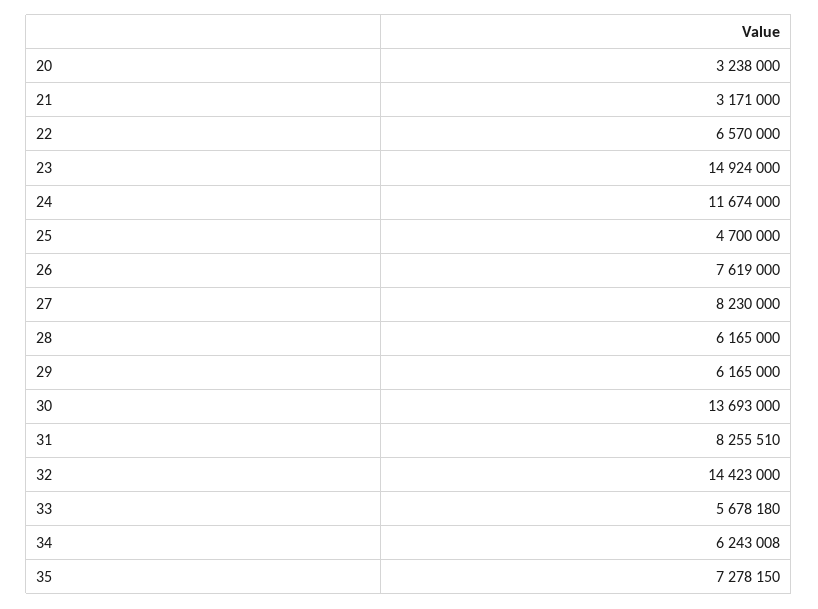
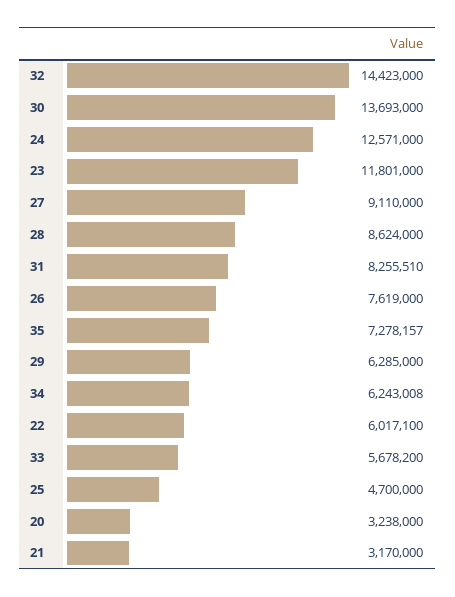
21: 3171000 -> 3170000
22: 6570000 -> 6017100
23: 14924000 -> 11801000
24: 11674000 -> 12571000
27: 8230000 -> 9110000
28: 6165000 -> 8624000
29: 6165000 -> 6285000
33: 5678180 -> 5678200
35: 7278150 -> 7278157

